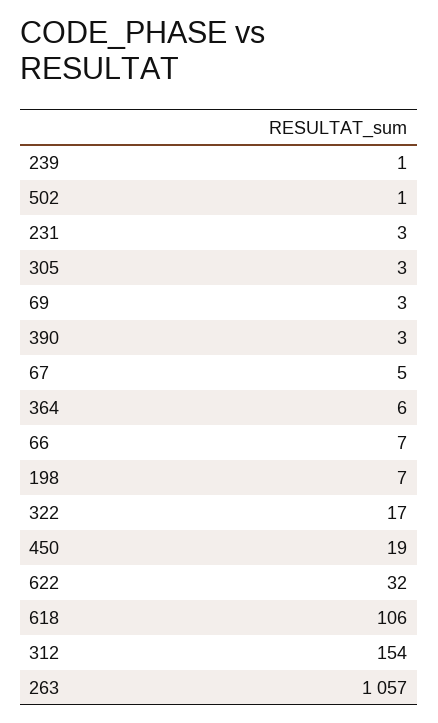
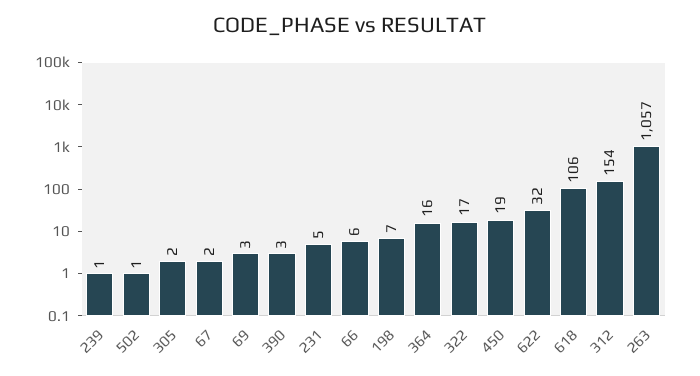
231: 3 -> 5
305: 3 -> 2
67: 5 -> 2
364: 6 -> 16
66: 7 -> 6

